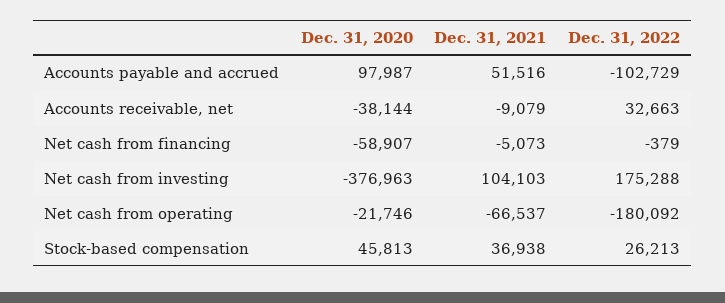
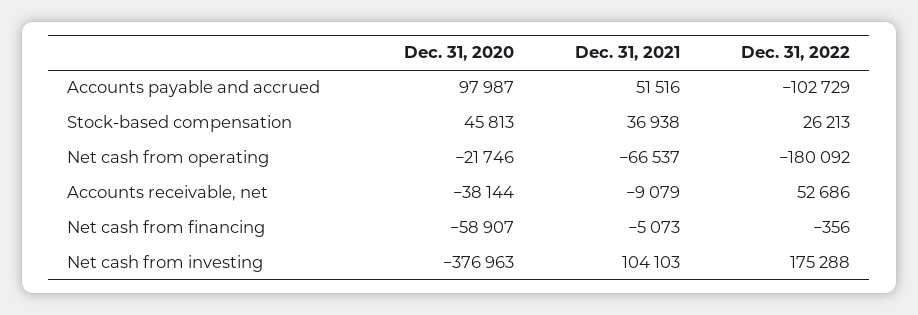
Dec. 31, 2022, Accounts receivable, net: 32663 -> 52686
Dec. 31, 2022, Net cash from financing: -379 -> -356

